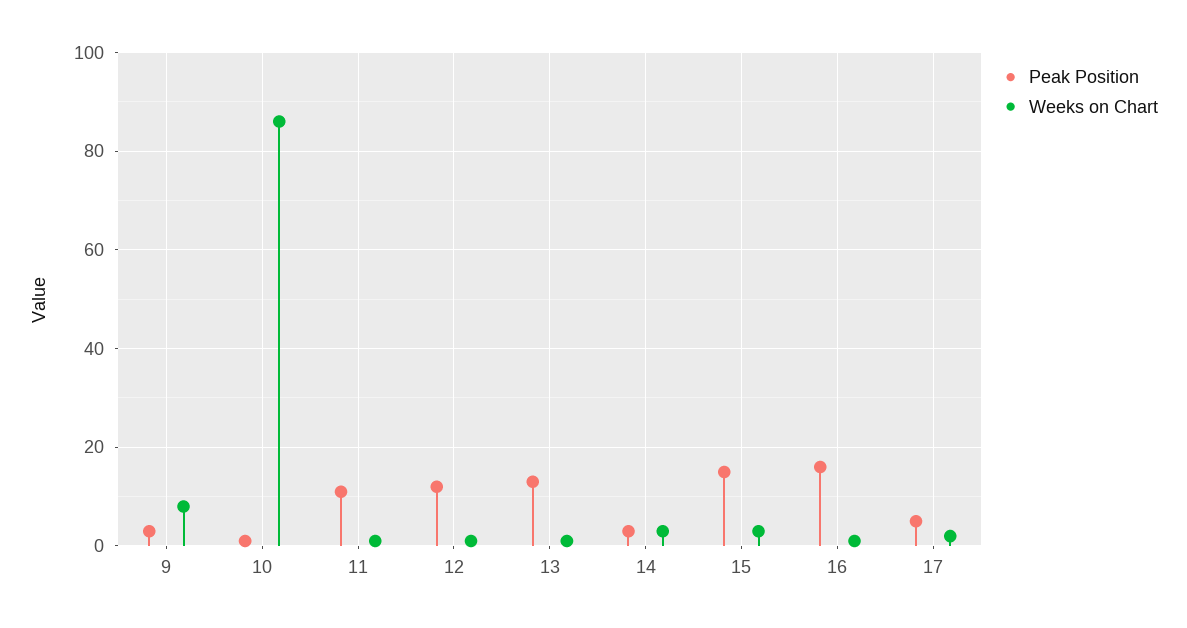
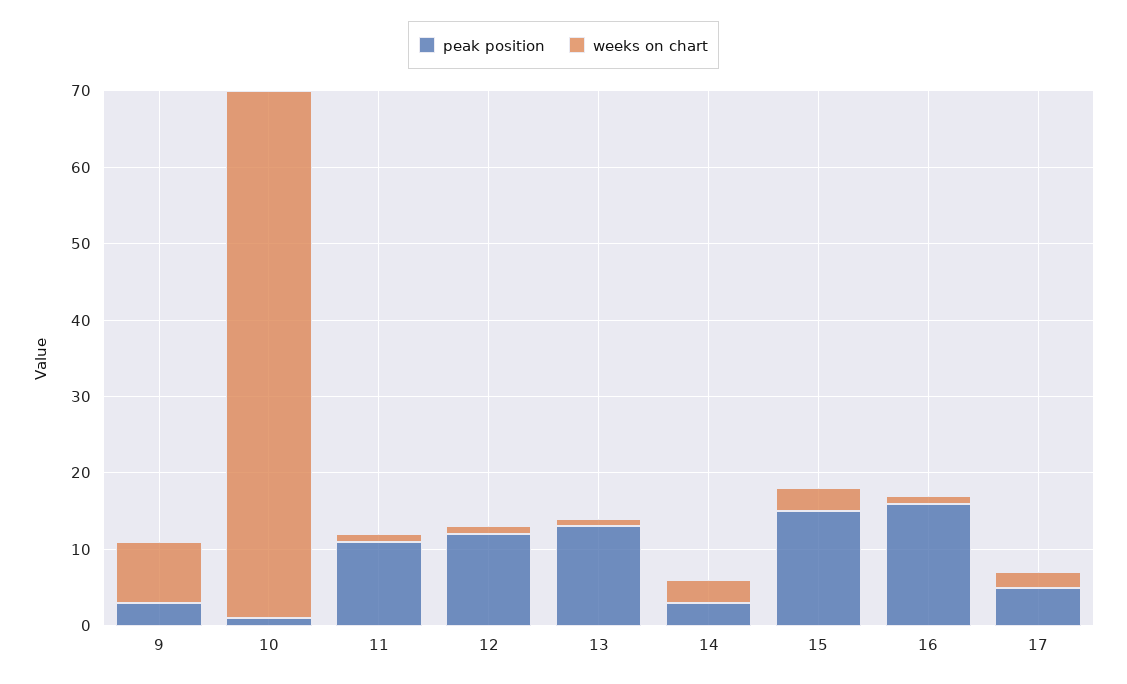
Weeks on Chart, 10: 85 -> 70

